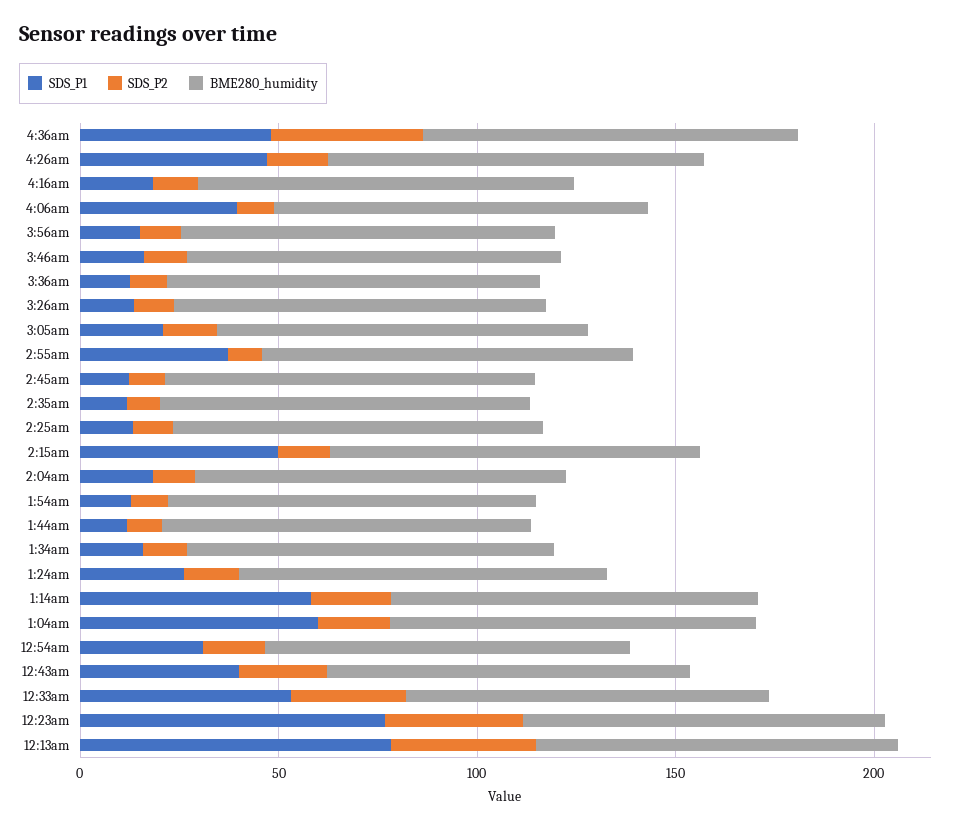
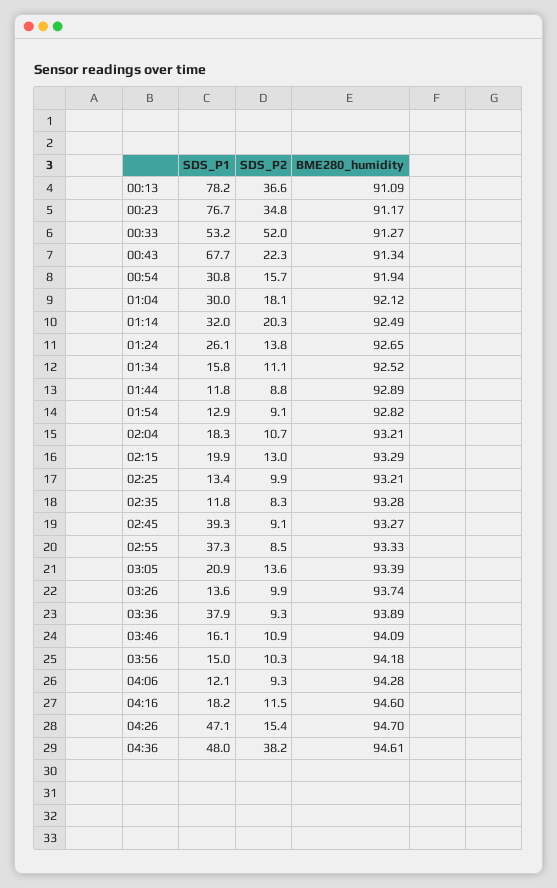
SDS_P1, 4:06am: 40 -> 12.1
SDS_P1, 3:36am: 10 -> 37.9
SDS_P1, 2:45am: 10 -> 39.3
SDS_P1, 2:15am: 50 -> 19.9
SDS_P1, 1:14am: 60 -> 32
SDS_P1, 1:04am: 60 -> 30
SDS_P1, 12:43am: 40 -> 67.7
SDS_P2, 12:33am: 30 -> 52

